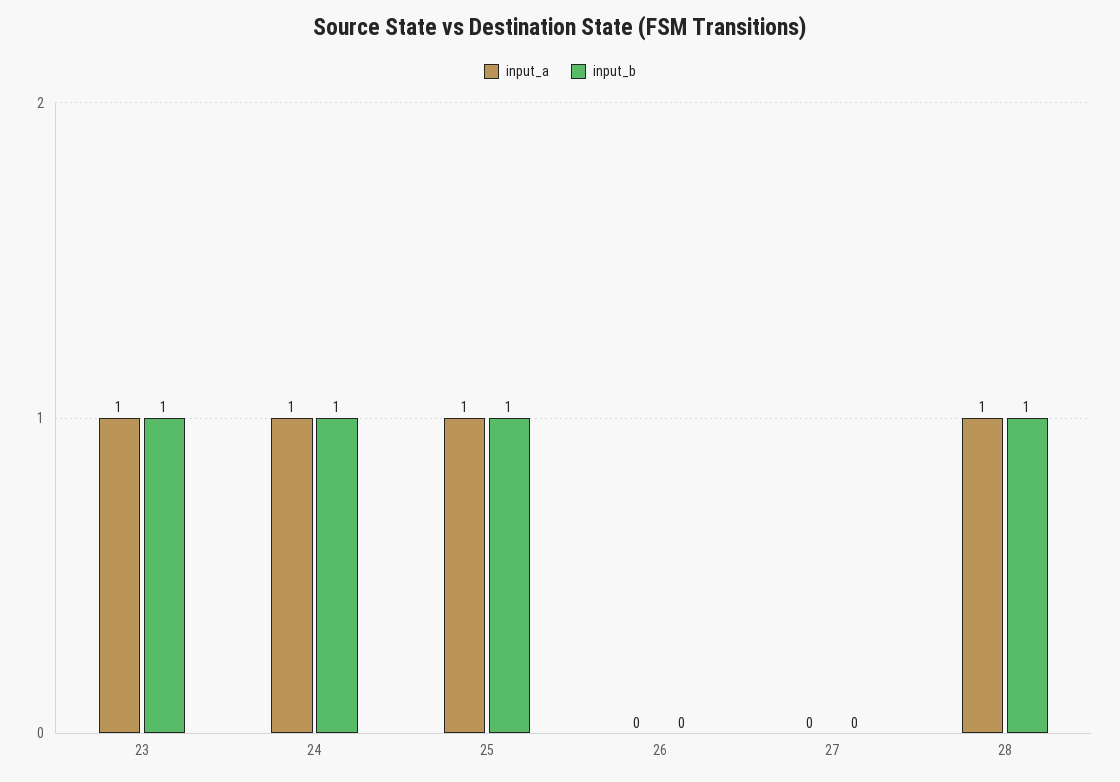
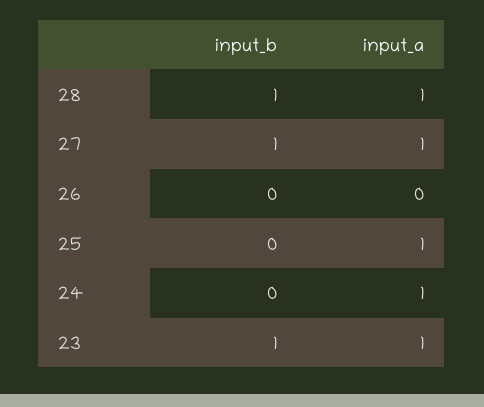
input_b, 24: 1 -> 0
input_b, 25: 1 -> 0
input_a, 27: 0 -> 1
input_b, 27: 0 -> 1

